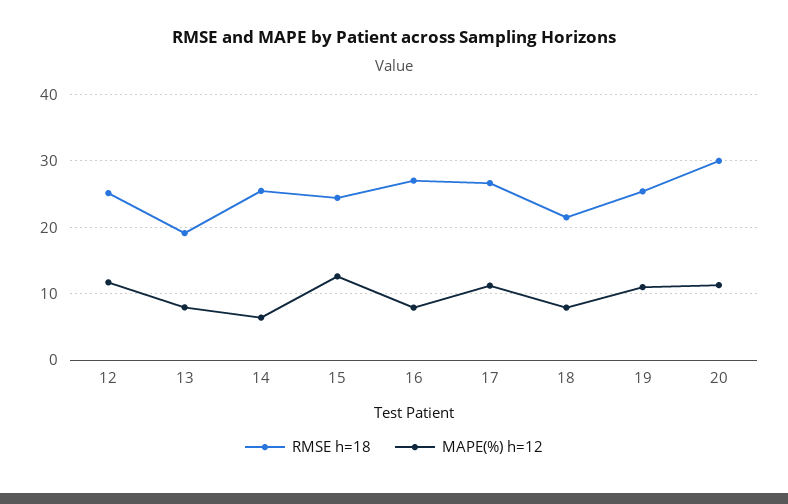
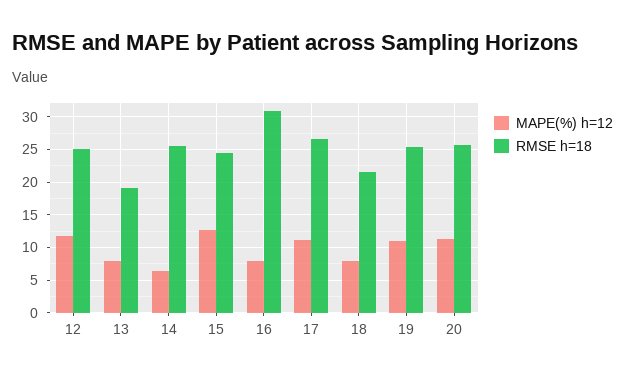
RMSE h=18, 16: 27 -> 31
RMSE h=18, 20: 30 -> 26

